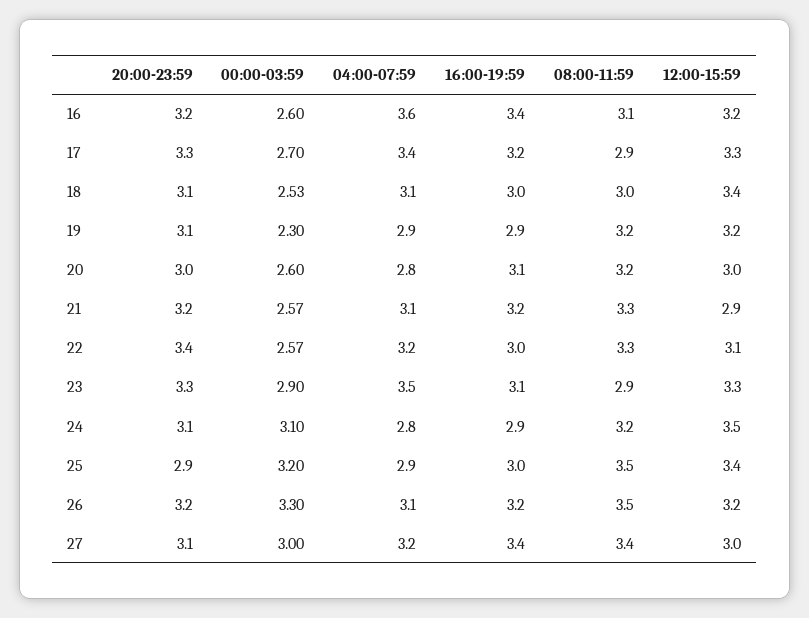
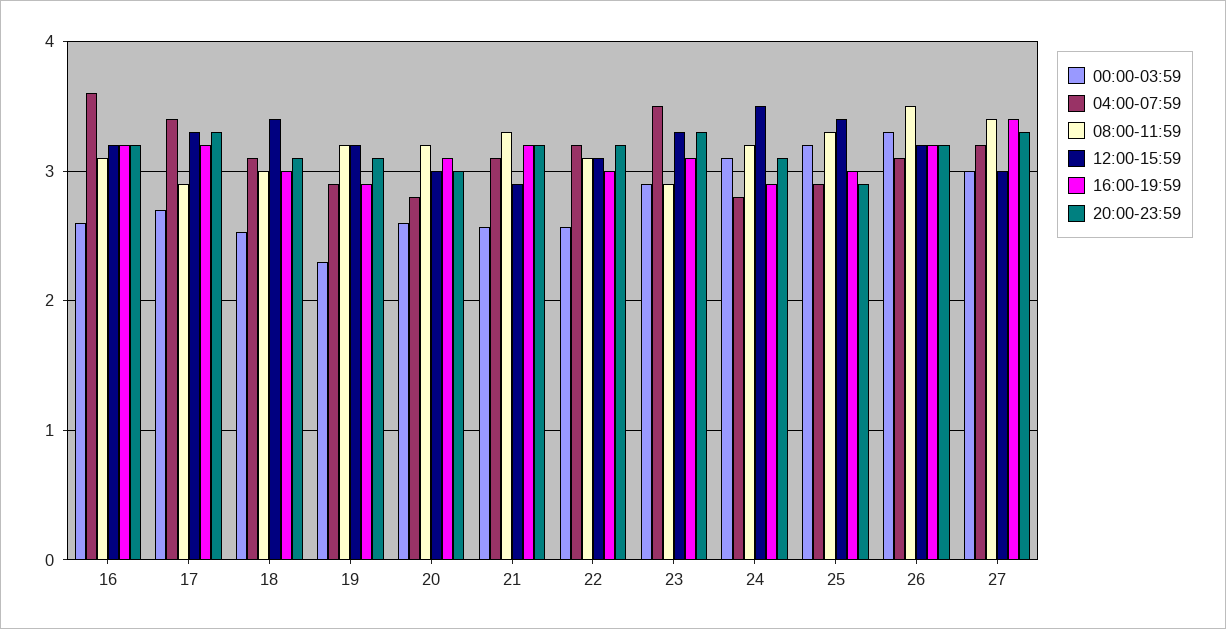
16:00-19:59, 16: 3.4 -> 3.2
20:00-23:59, 22: 3.4 -> 3.2
08:00-11:59, 22: 3.3 -> 3.1
08:00-11:59, 25: 3.5 -> 3.3
20:00-23:59, 27: 3.1 -> 3.3

